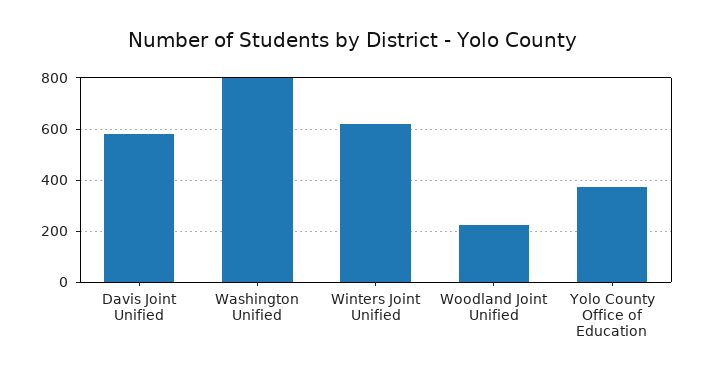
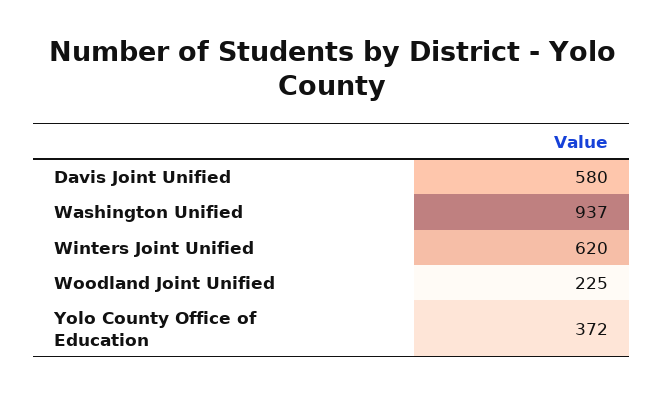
Washington Unified: 800 -> 937

